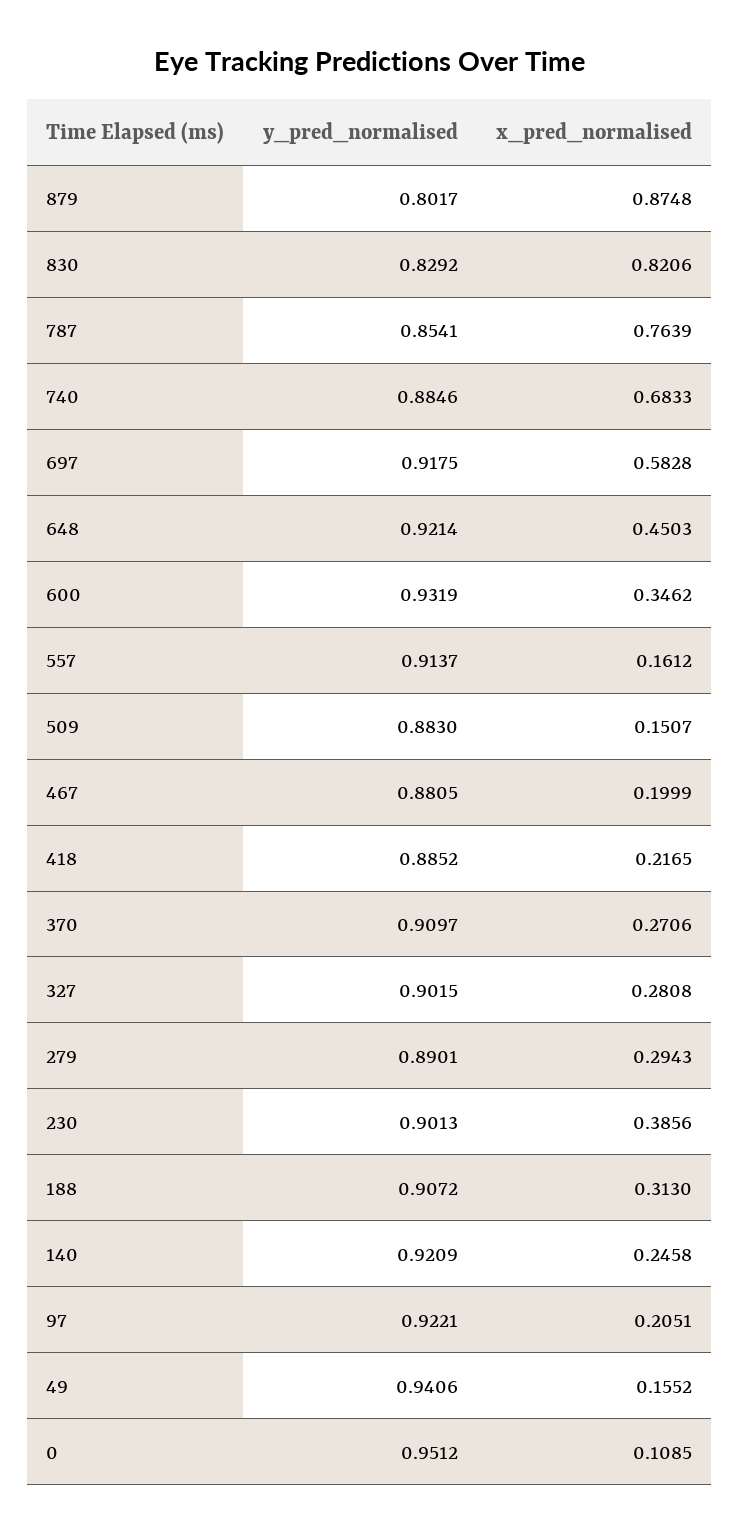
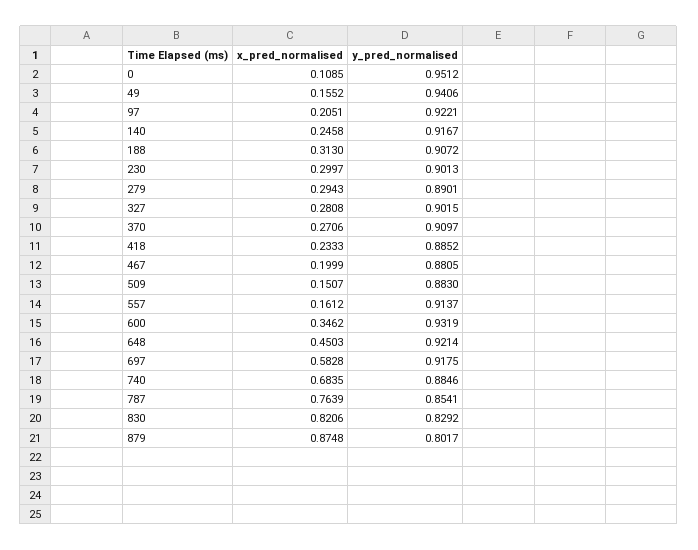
x_pred_normalised, 740: 0.6833 -> 0.6835
x_pred_normalised, 418: 0.2165 -> 0.2333
x_pred_normalised, 230: 0.3856 -> 0.2997
y_pred_normalised, 140: 0.9209 -> 0.9167

